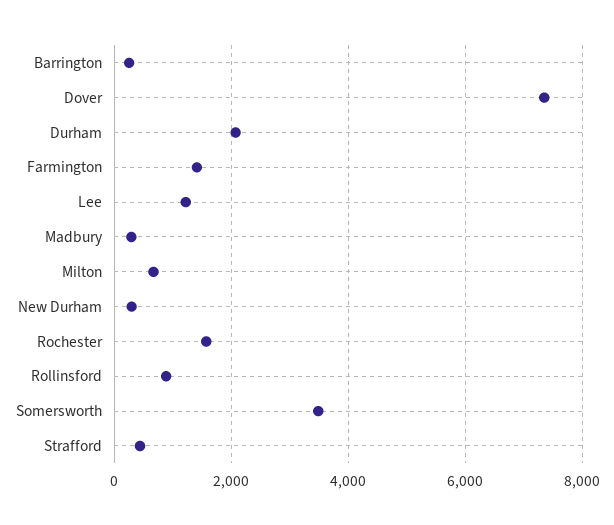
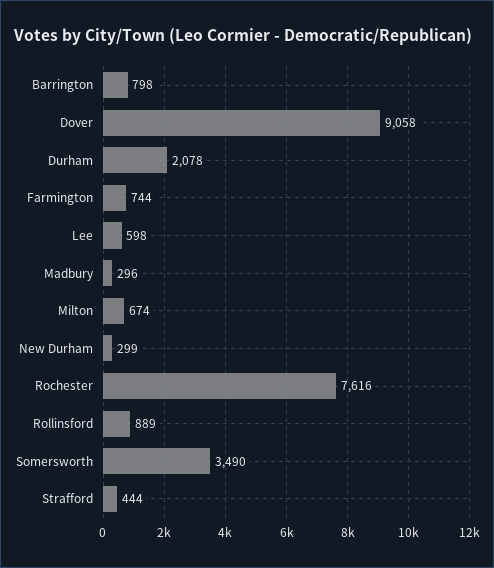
Barrington: 200 -> 798
Dover: 7400 -> 9058
Farmington: 1400 -> 744
Lee: 1200 -> 598
Rochester: 1600 -> 7616

